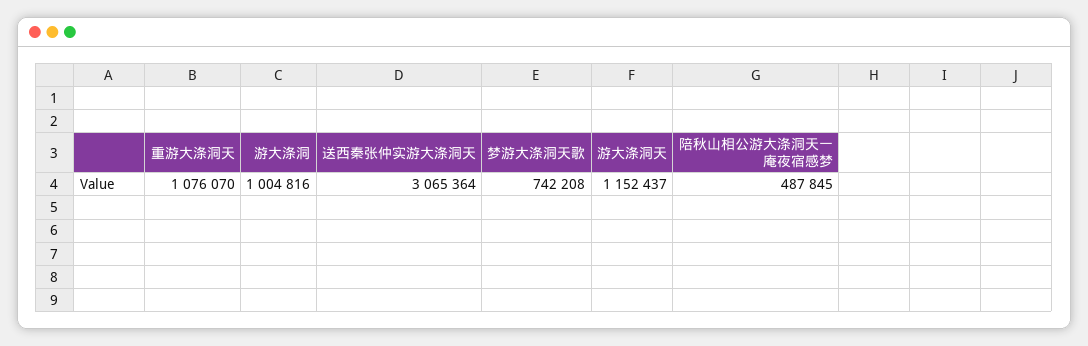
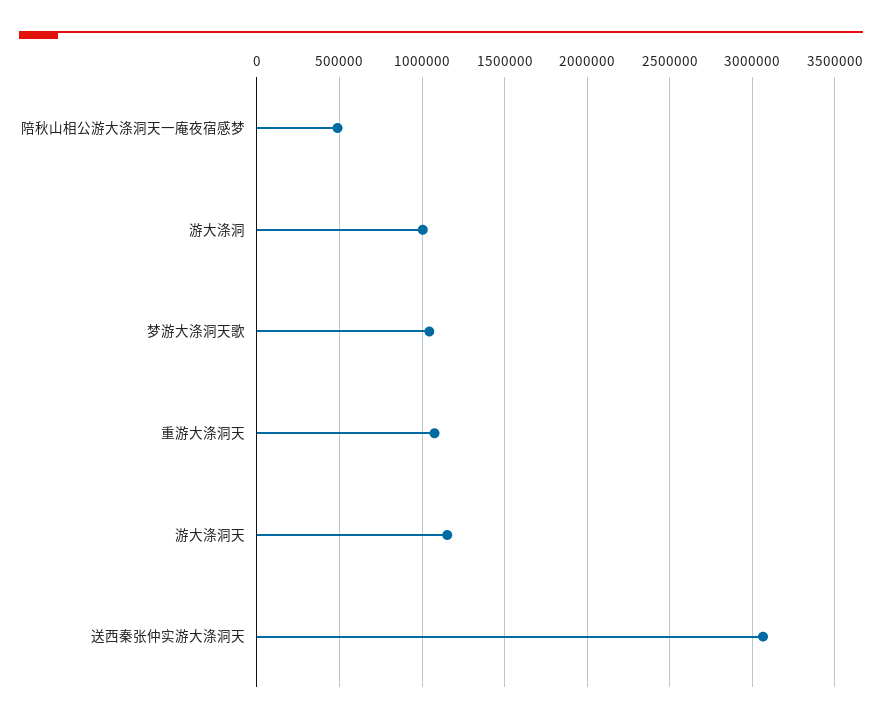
梦游大涤洞天歌: 742208 -> 1050000

